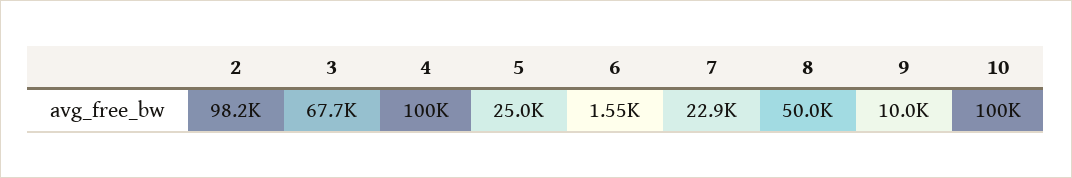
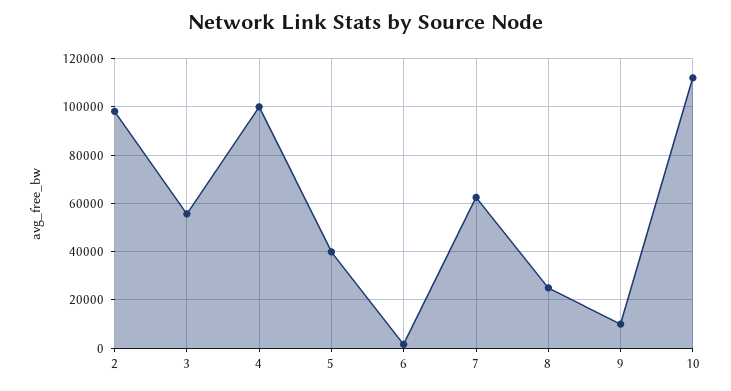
3: 67700 -> 55000
5: 25000 -> 40000
7: 22900 -> 62500
8: 50000 -> 25000
10: 100000 -> 112500

